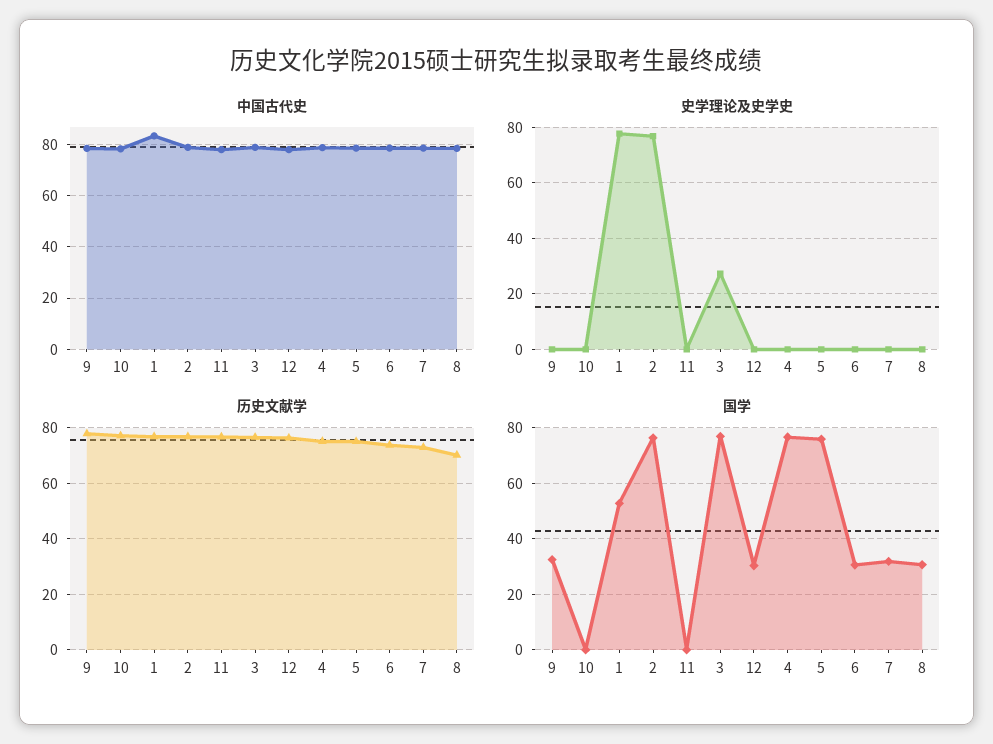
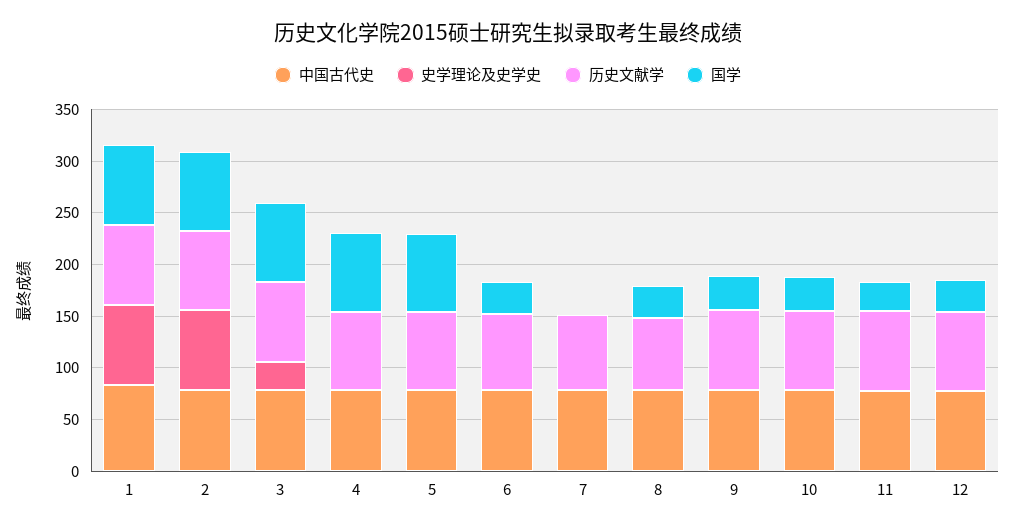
国学, 10: 0 -> 30
国学, 1: 52.5 -> 80
国学, 11: 0 -> 30
国学, 7: 32.5 -> 0

